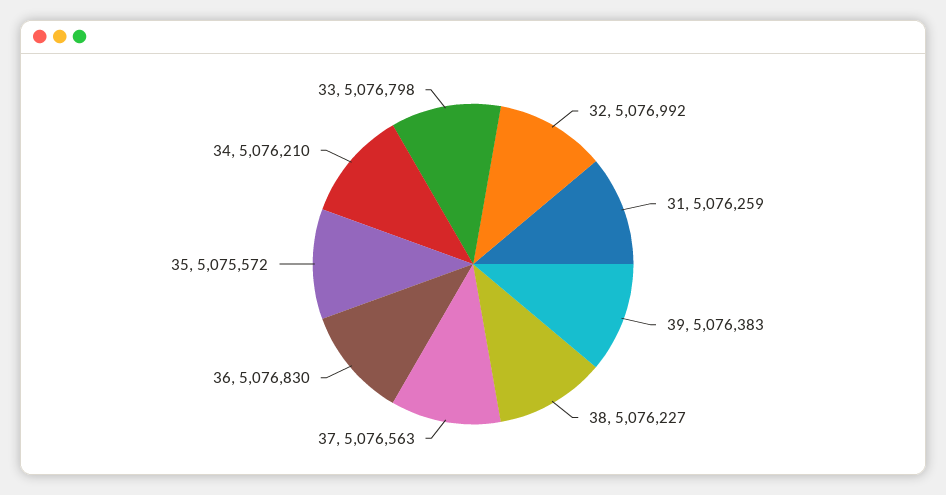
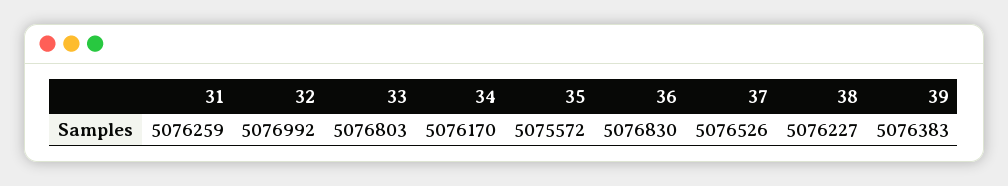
37: 5076563 -> 5076526
34: 5076210 -> 5076170
33: 5076798 -> 5076803

